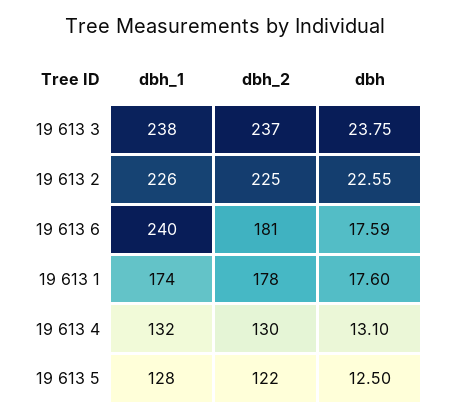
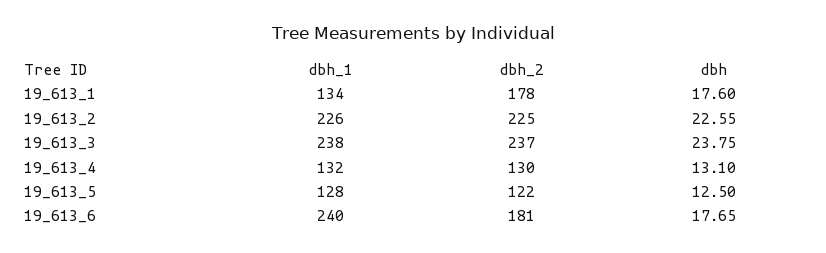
dbh, 19 613 6: 17.59 -> 17.65
dbh_1, 19 613 1: 174 -> 134

